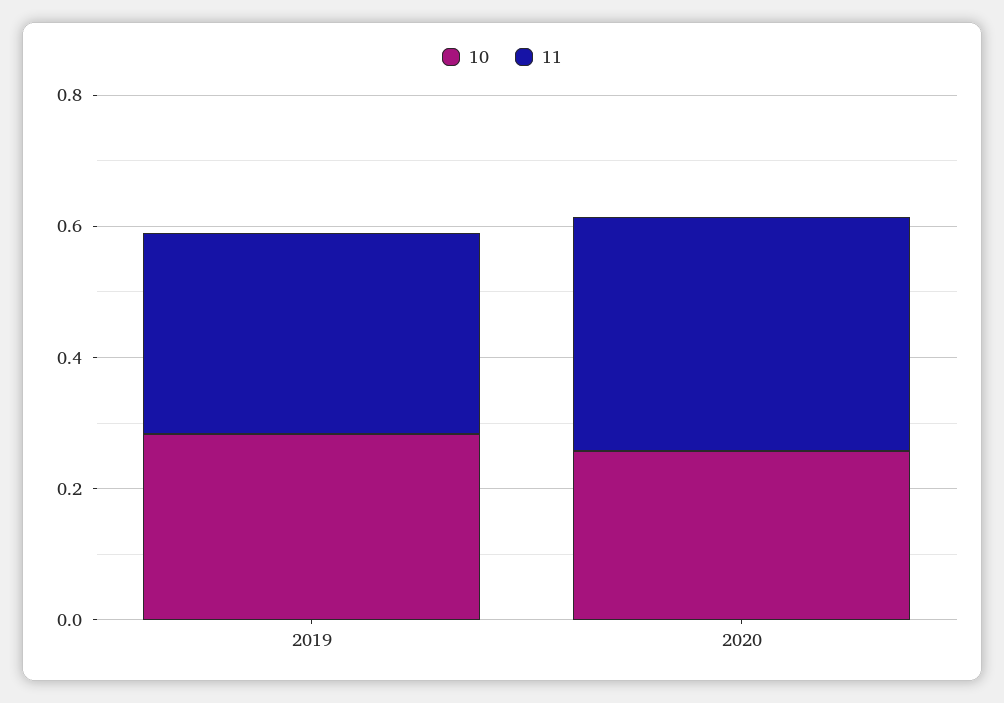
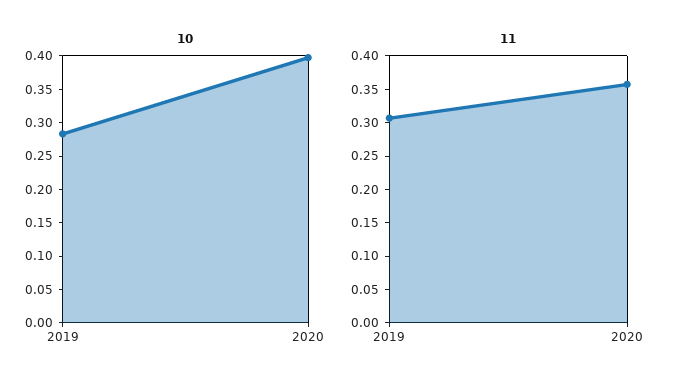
10, 2020: 0.25 -> 0.4

